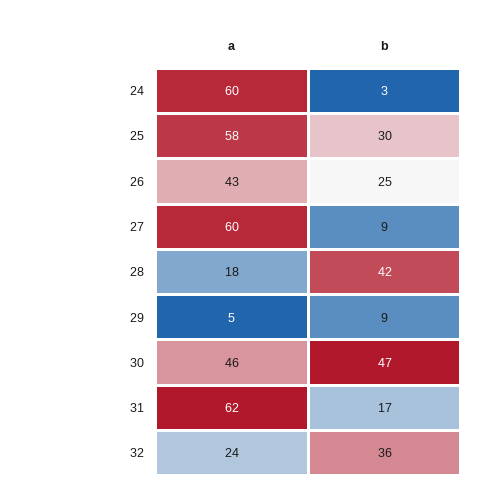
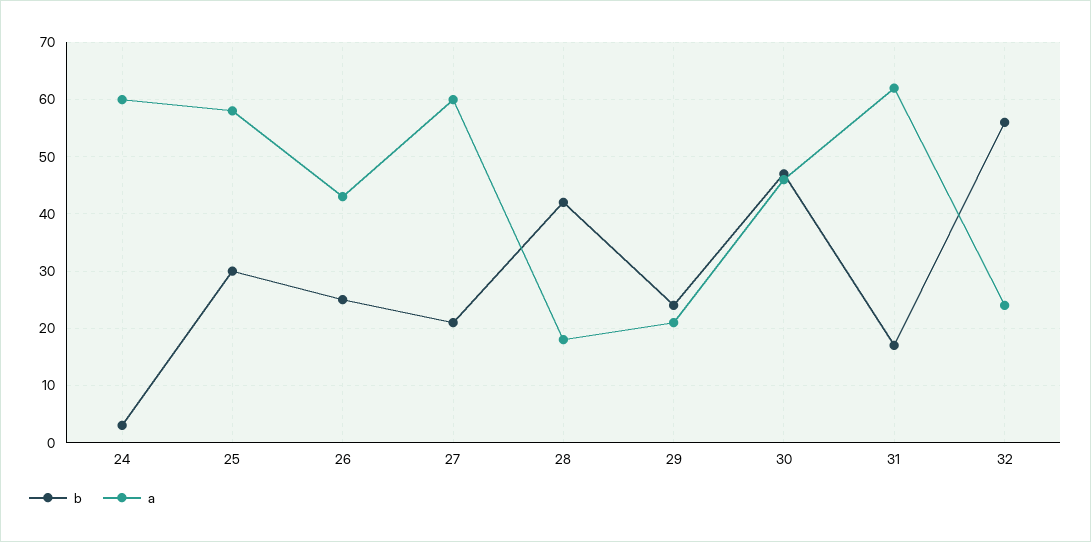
b, 27: 9 -> 20
a, 29: 5 -> 20
b, 29: 9 -> 25
b, 32: 36 -> 55

